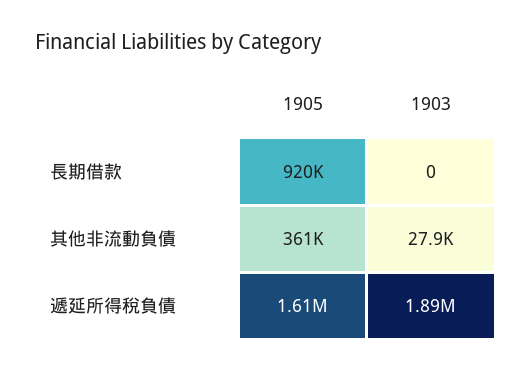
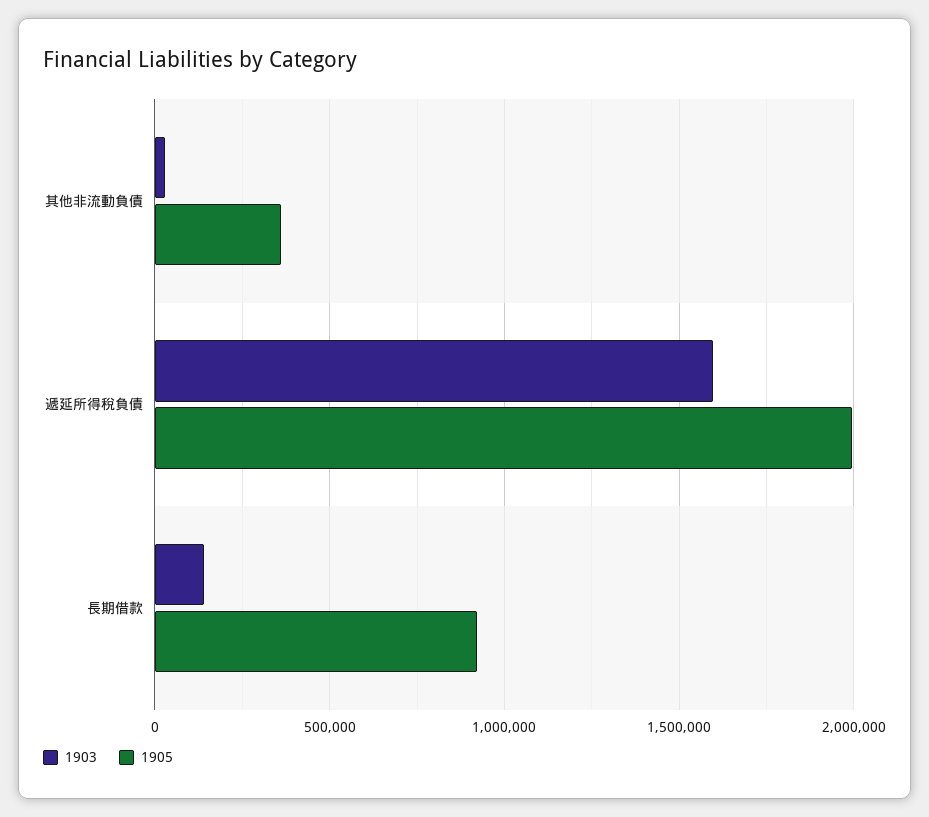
1903, 長期借款: 0 -> 150000
1905, 遞延所得稅負債: 1610000 -> 2000000
1903, 遞延所得稅負債: 1890000 -> 1600000

